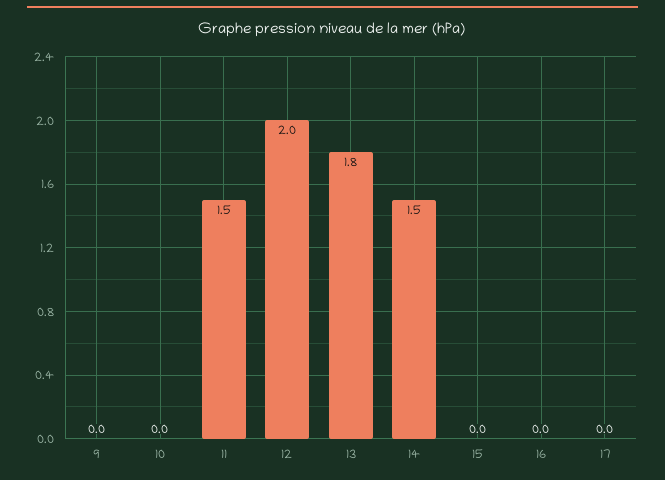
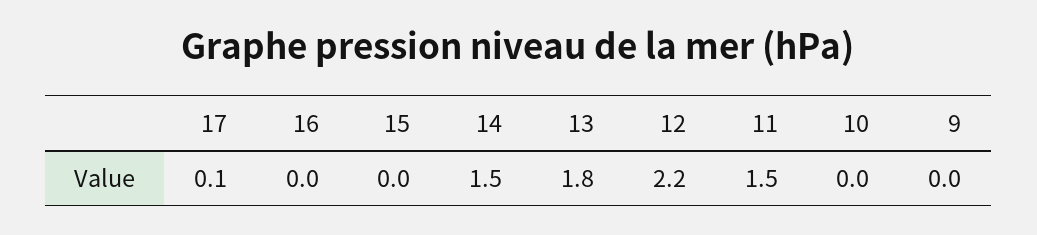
12: 2 -> 2.2
17: 0 -> 0.1

